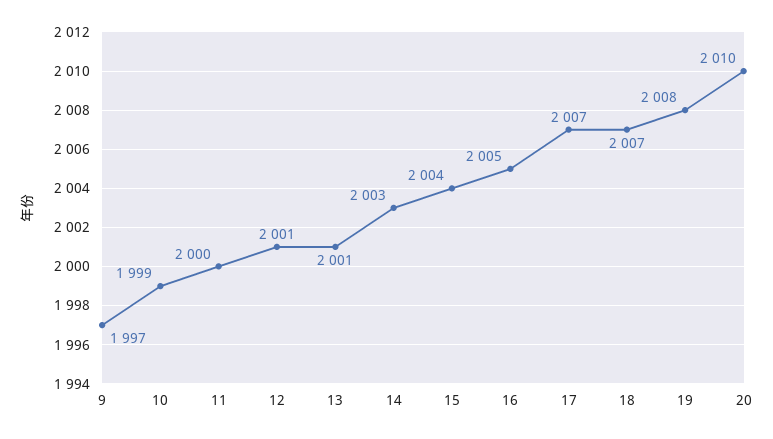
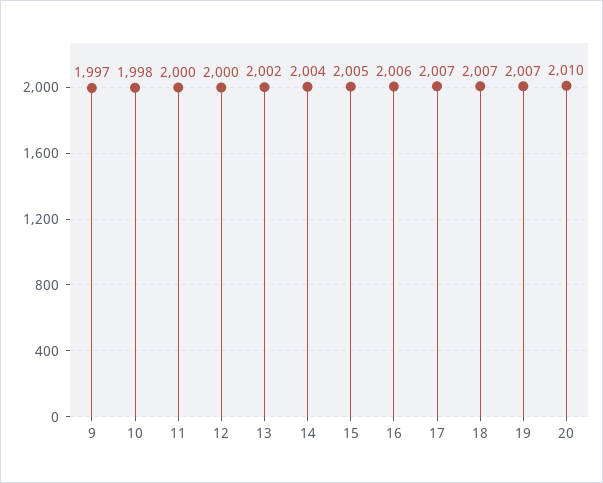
10: 1999 -> 1998
12: 2001 -> 2000
13: 2001 -> 2002
14: 2003 -> 2004
15: 2004 -> 2005
16: 2005 -> 2006
19: 2008 -> 2007

